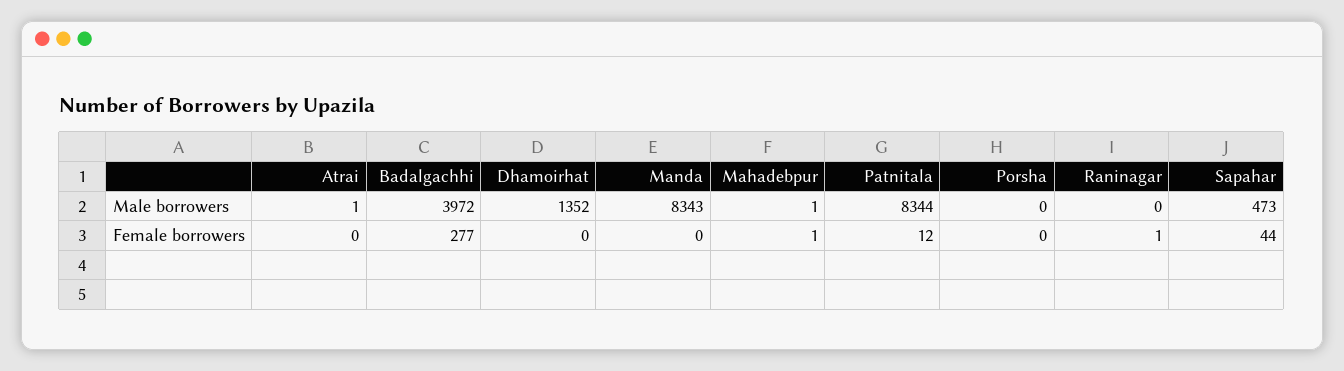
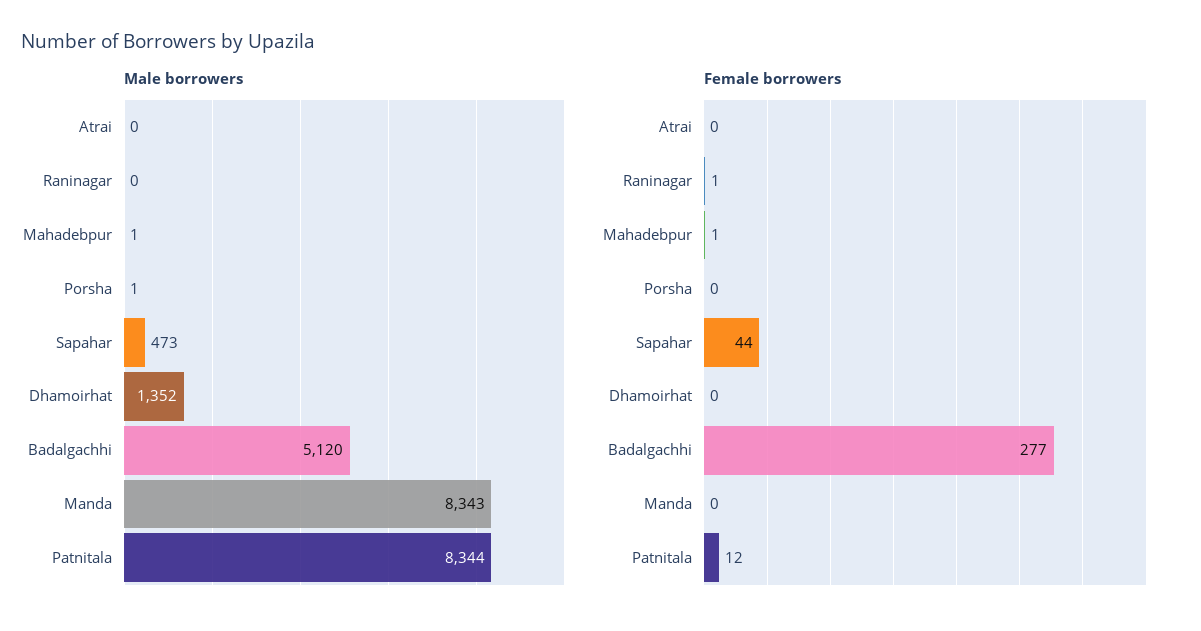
Male borrowers, Atrai: 1 -> 0
Male borrowers, Badalgachhi: 3972 -> 5120
Male borrowers, Porsha: 0 -> 1

